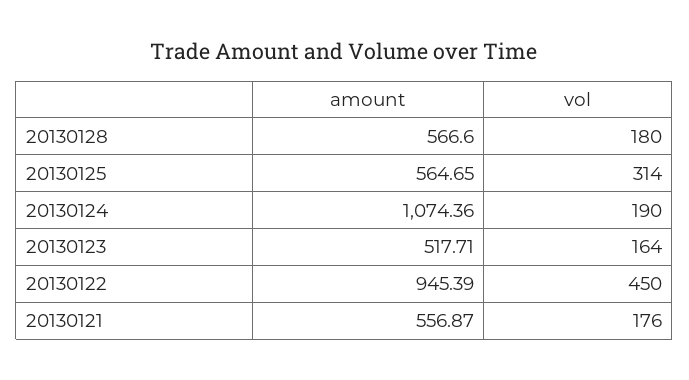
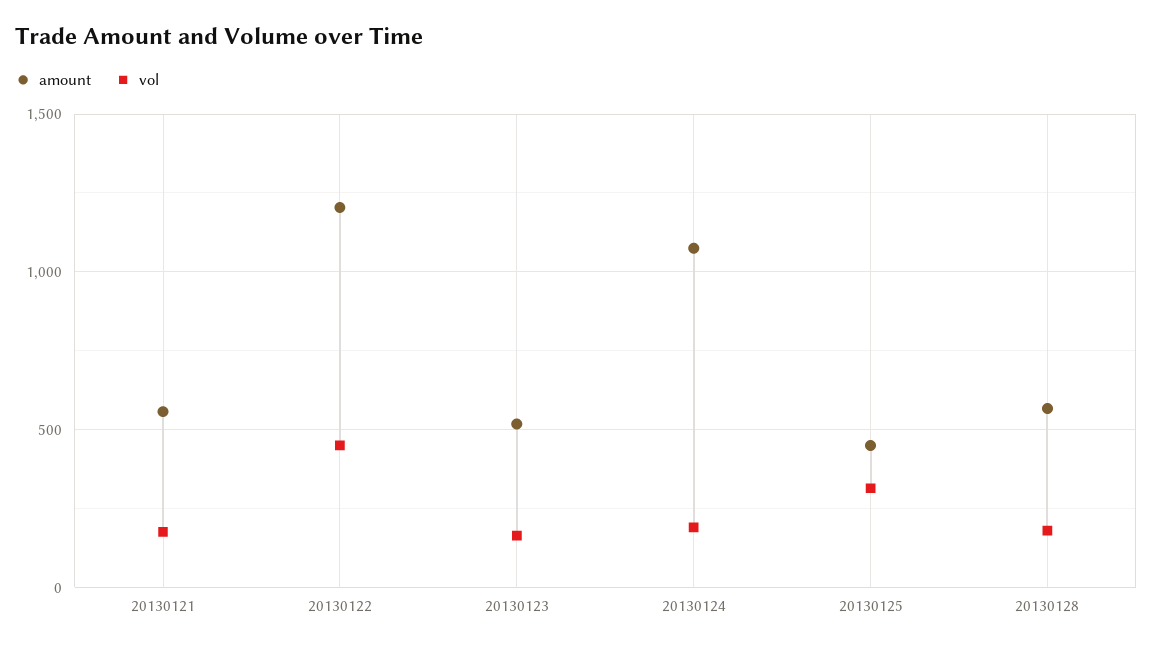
amount, 20130125: 564.65 -> 450
amount, 20130122: 945.39 -> 1200

